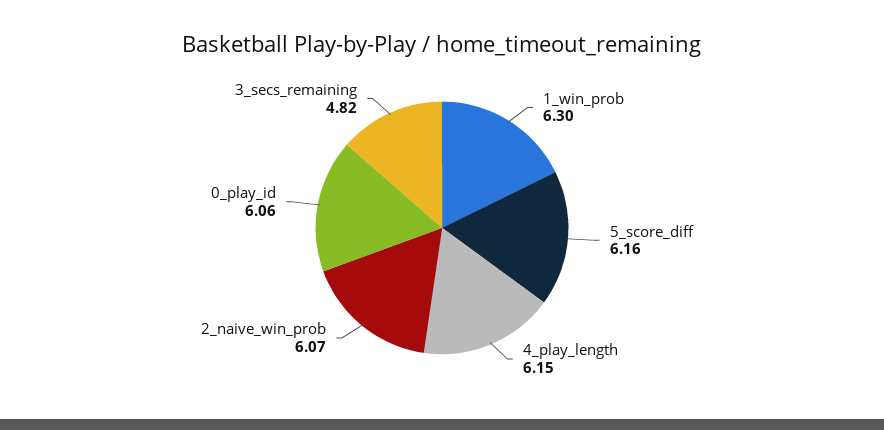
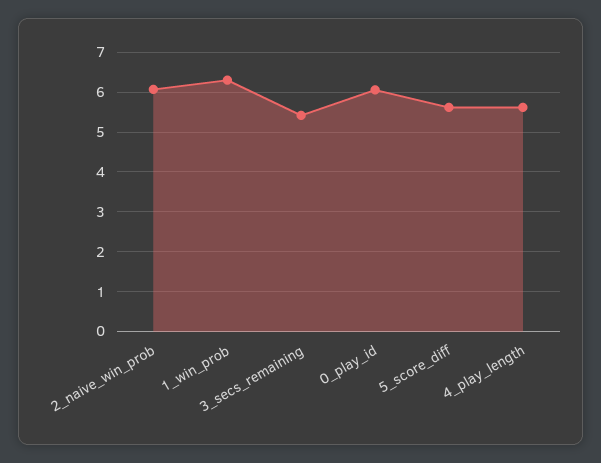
5_score_diff: 6.16 -> 5.6
4_play_length: 6.15 -> 5.6
3_secs_remaining: 4.82 -> 5.4

